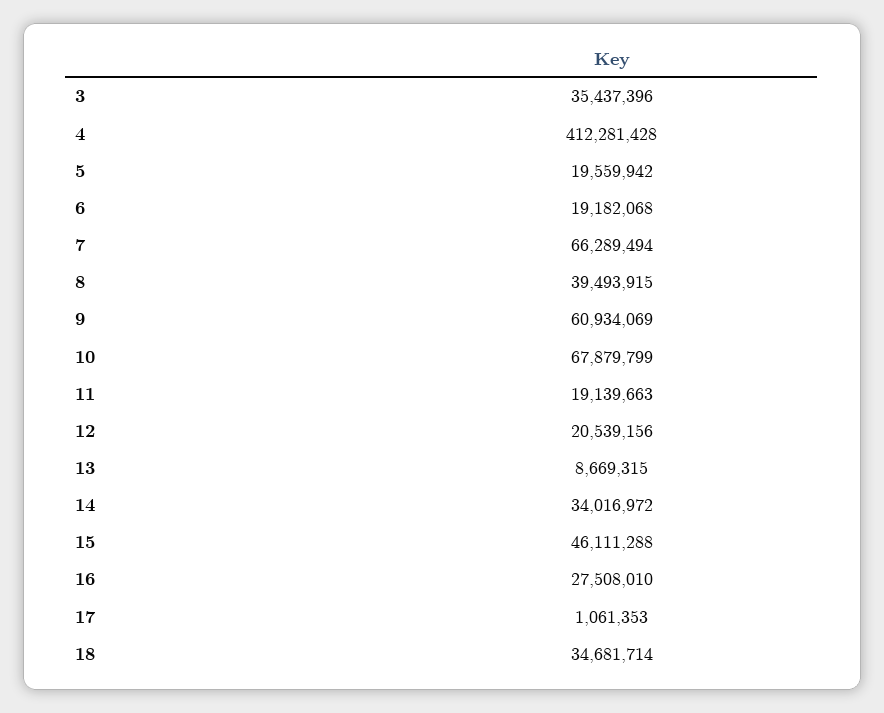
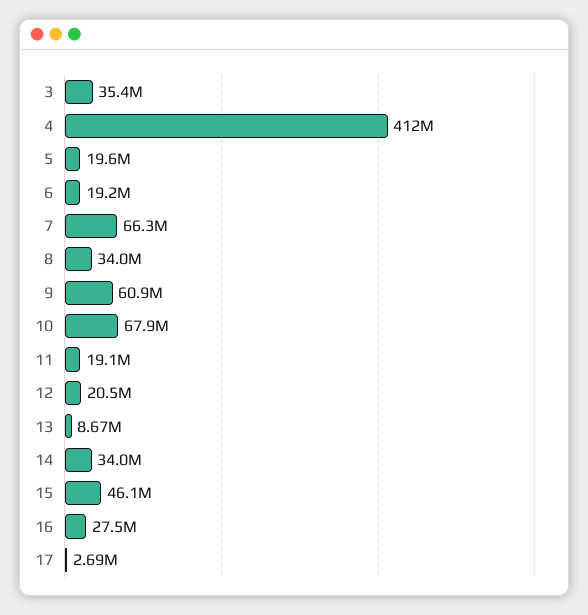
8: 39493915 -> 34000000
17: 1061353 -> 2690000
18: 34681714 -> none

